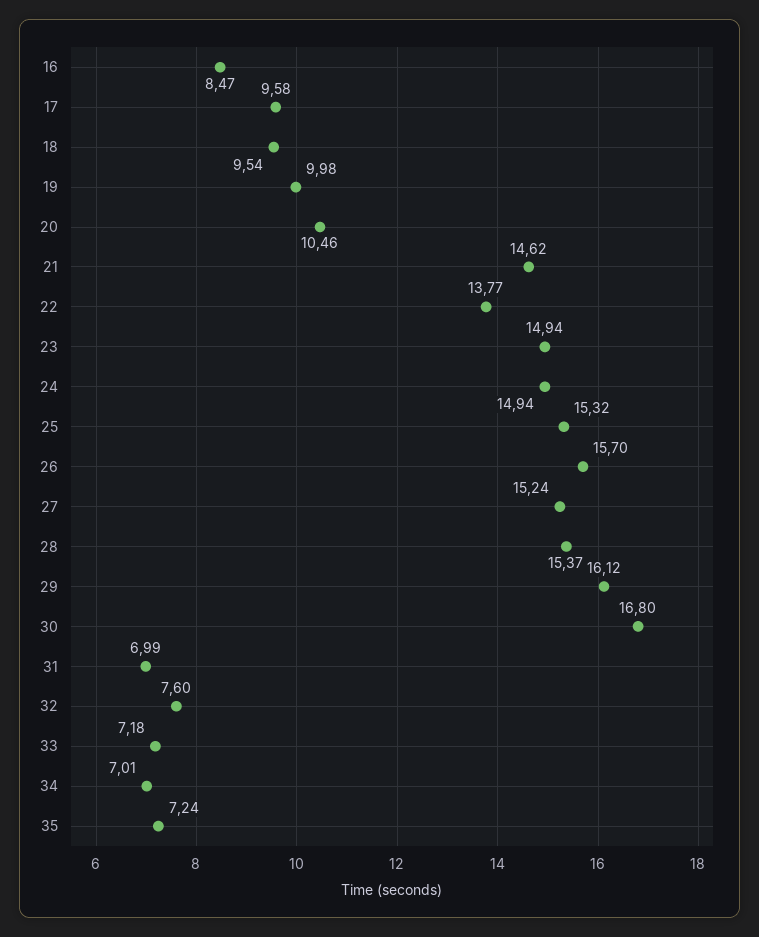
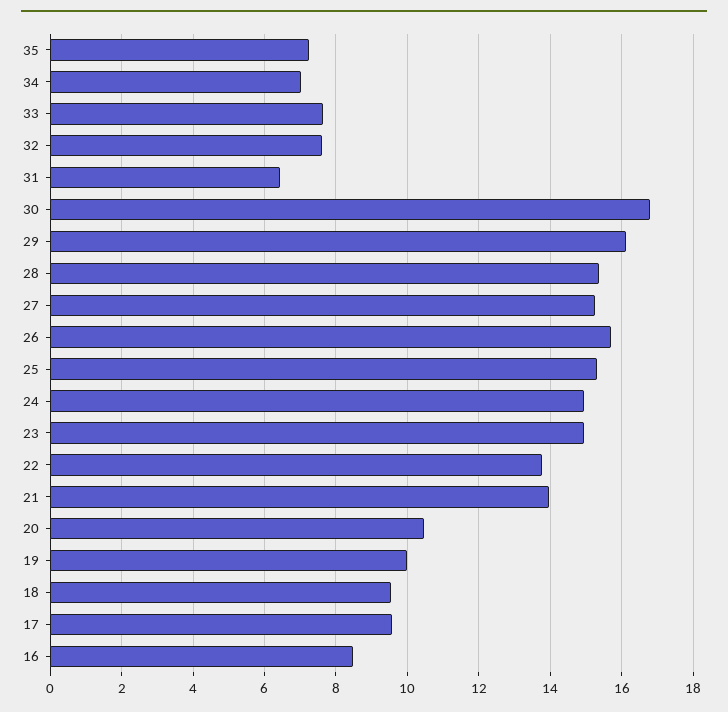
21: 14.62 -> 14
31: 6.99 -> 6.4
33: 7.18 -> 7.6

